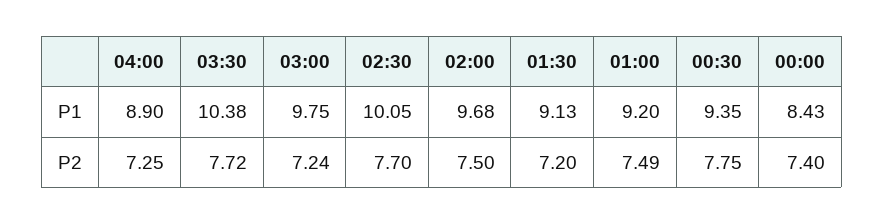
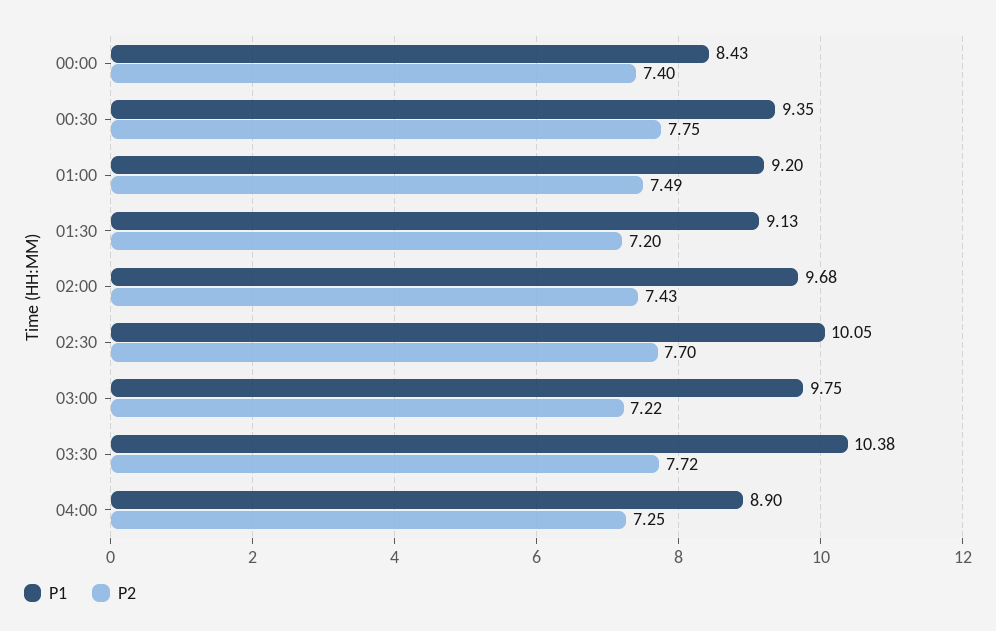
P2, 03:00: 7.24 -> 7.22
P2, 02:00: 7.5 -> 7.43

